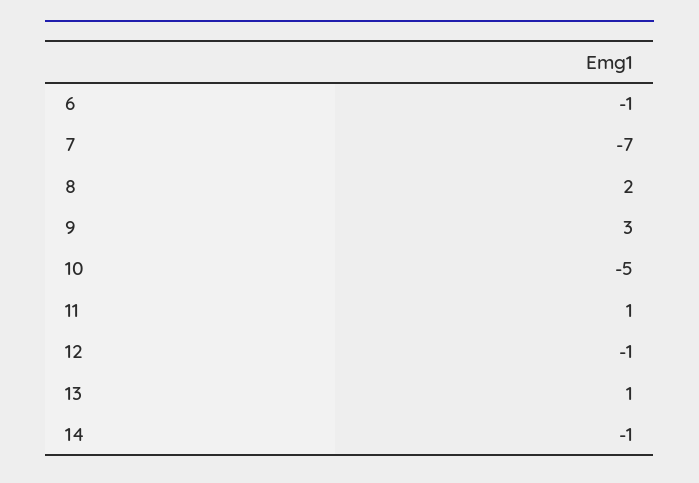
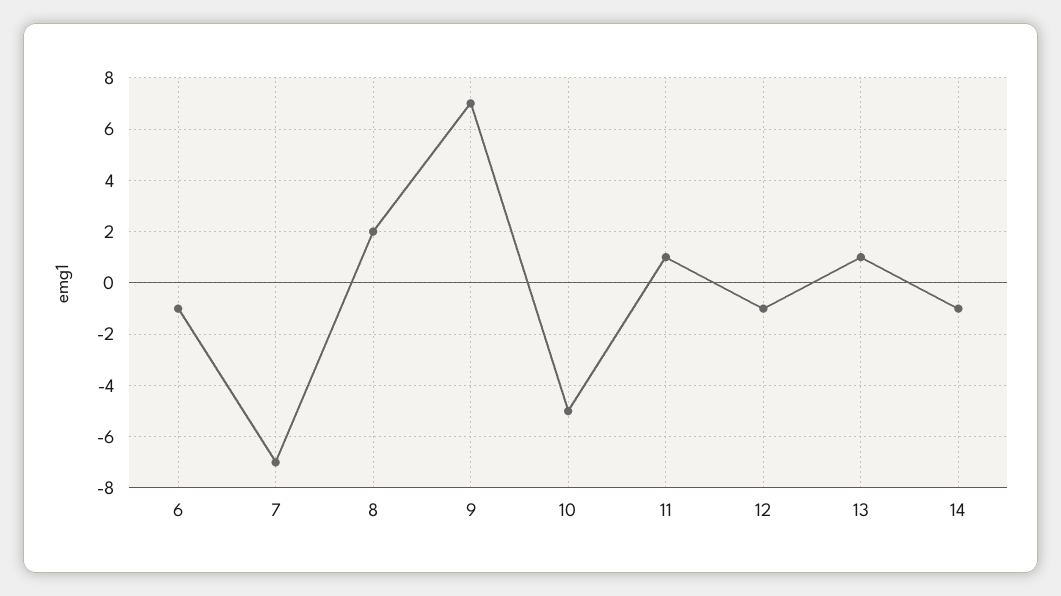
9: 3 -> 7

